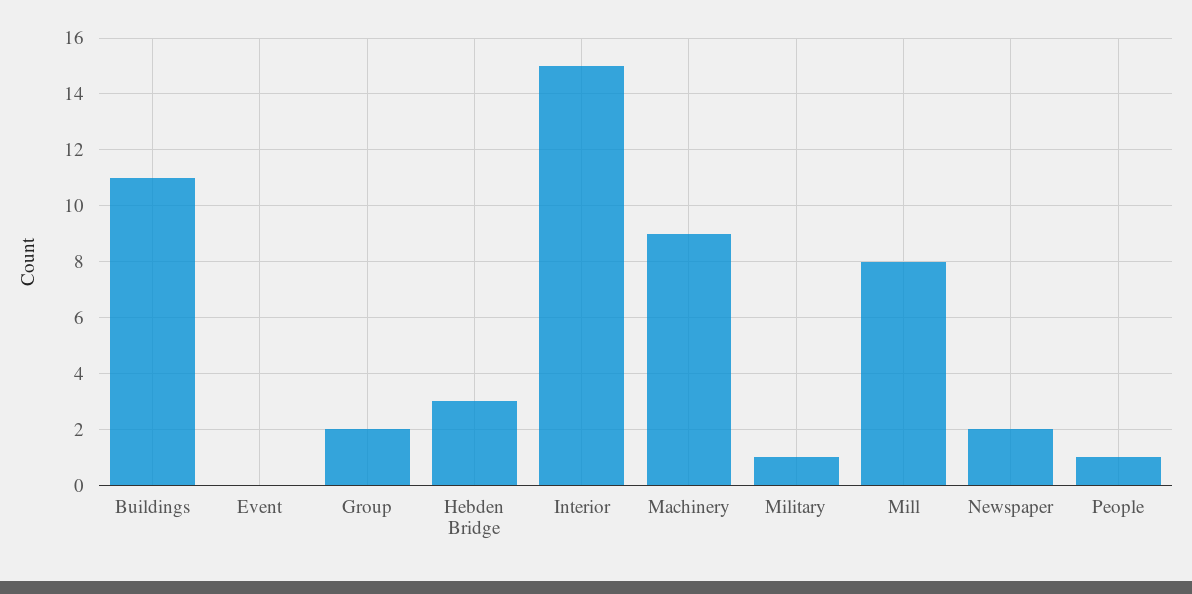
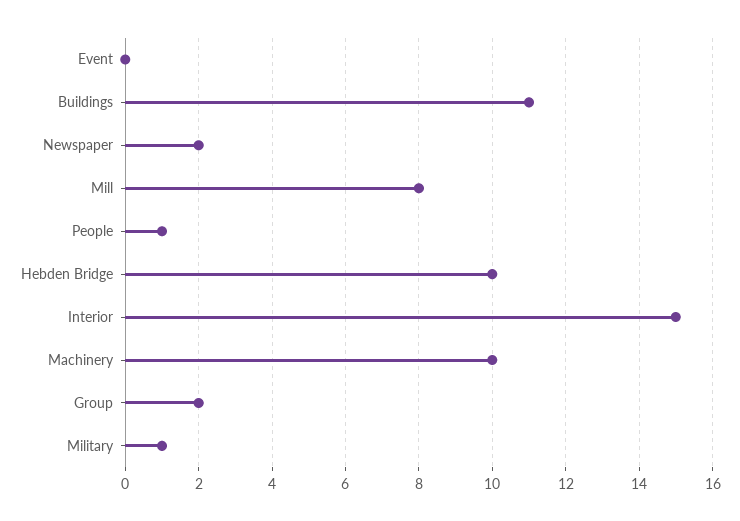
Hebden Bridge: 3 -> 10
Machinery: 9 -> 10

